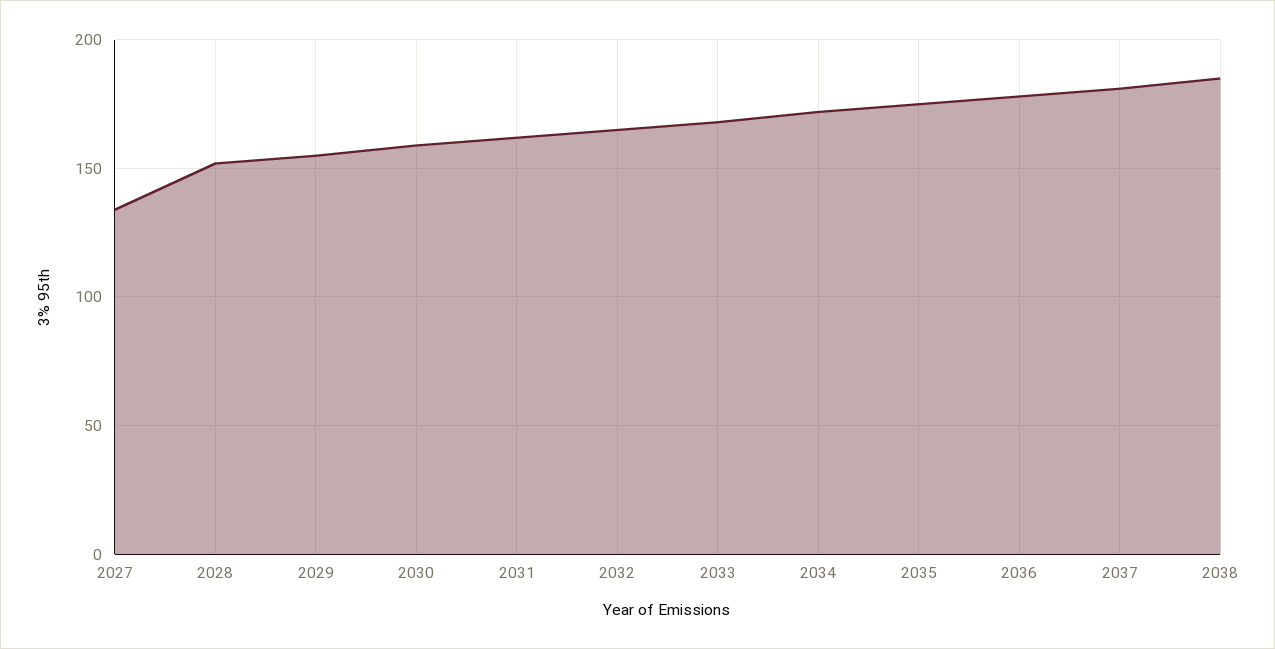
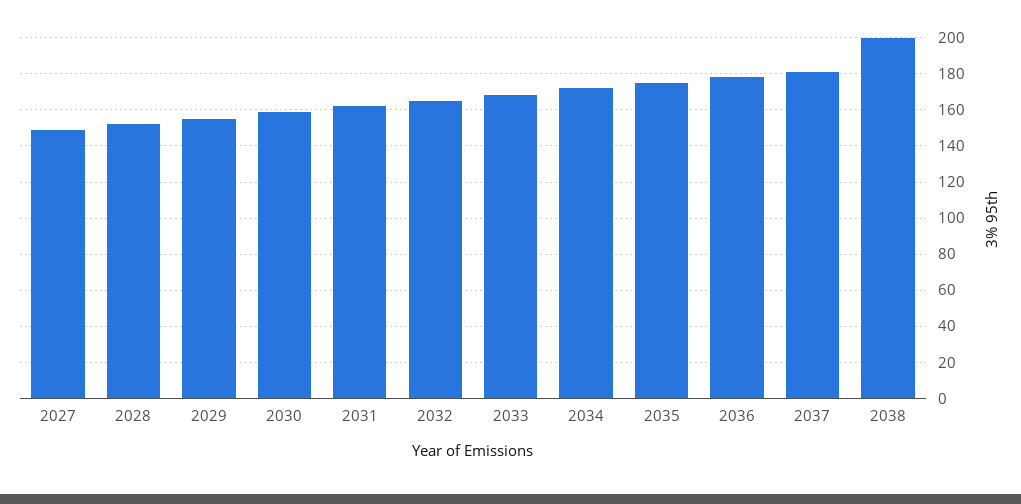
2027: 135 -> 150
2038: 185 -> 200

